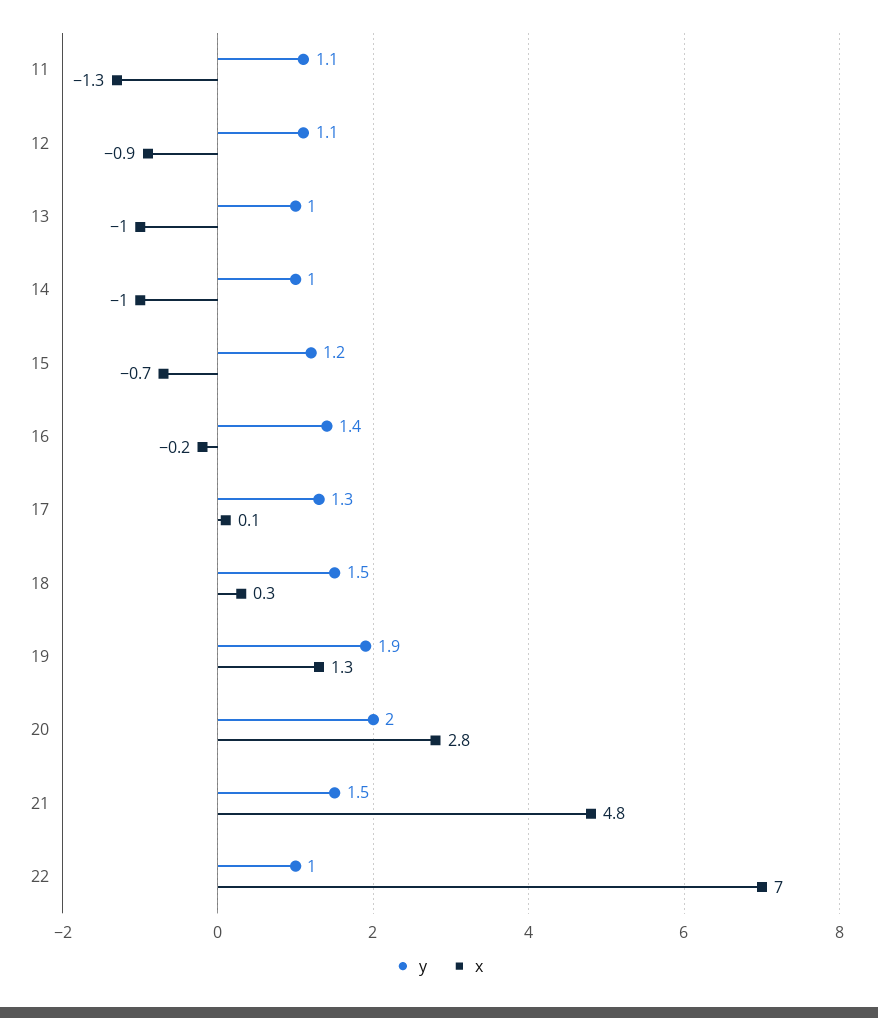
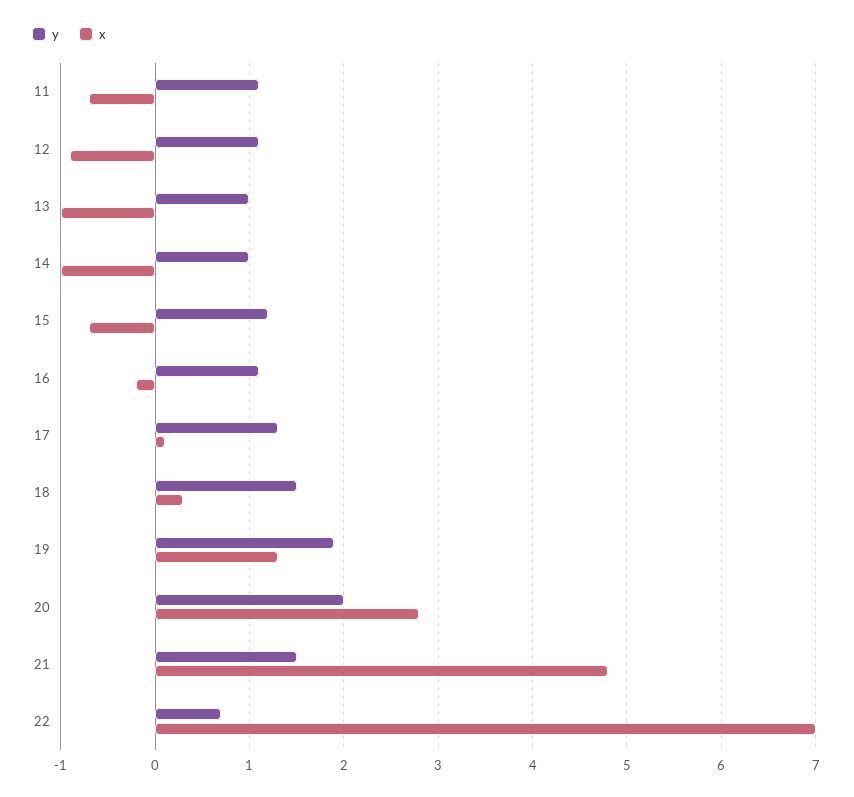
x, 11: -1.3 -> -0.7
y, 16: 1.4 -> 1.1
y, 22: 1 -> 0.7

